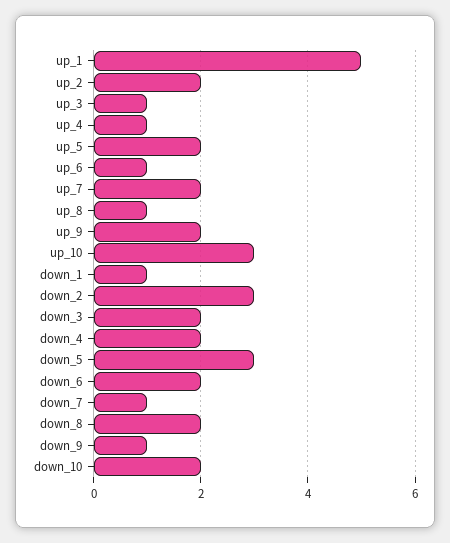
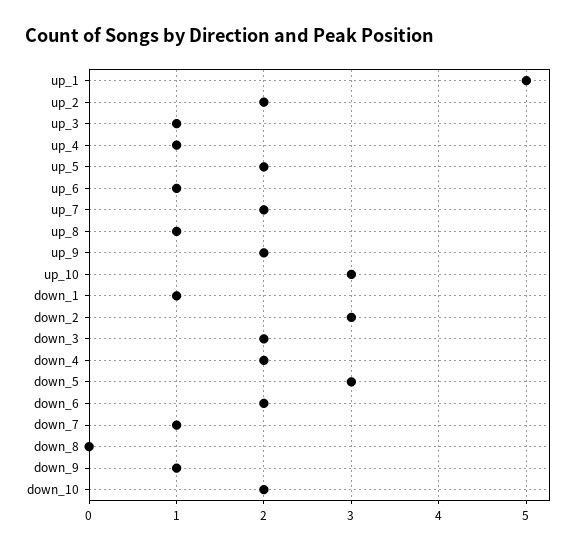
down_8: 2 -> 0

